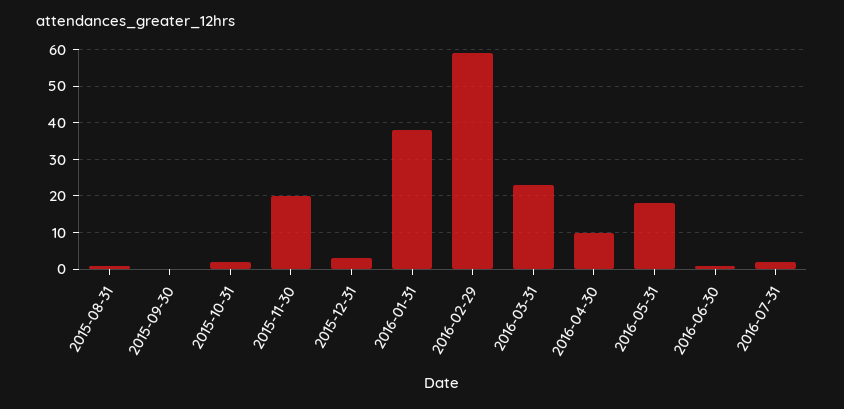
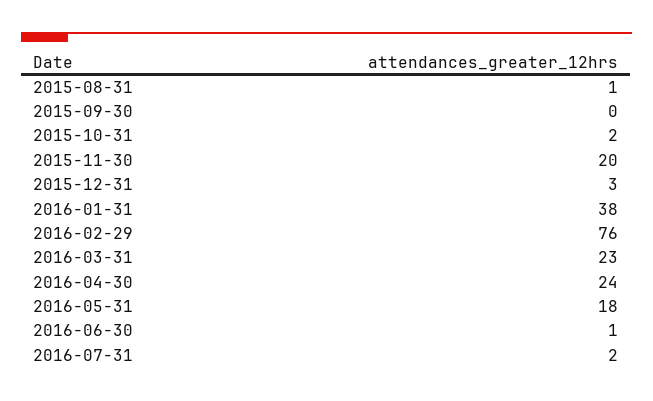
2016-02-29: 60 -> 76
2016-04-30: 10 -> 24

